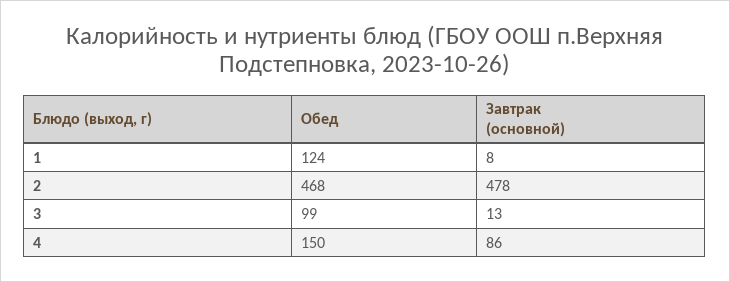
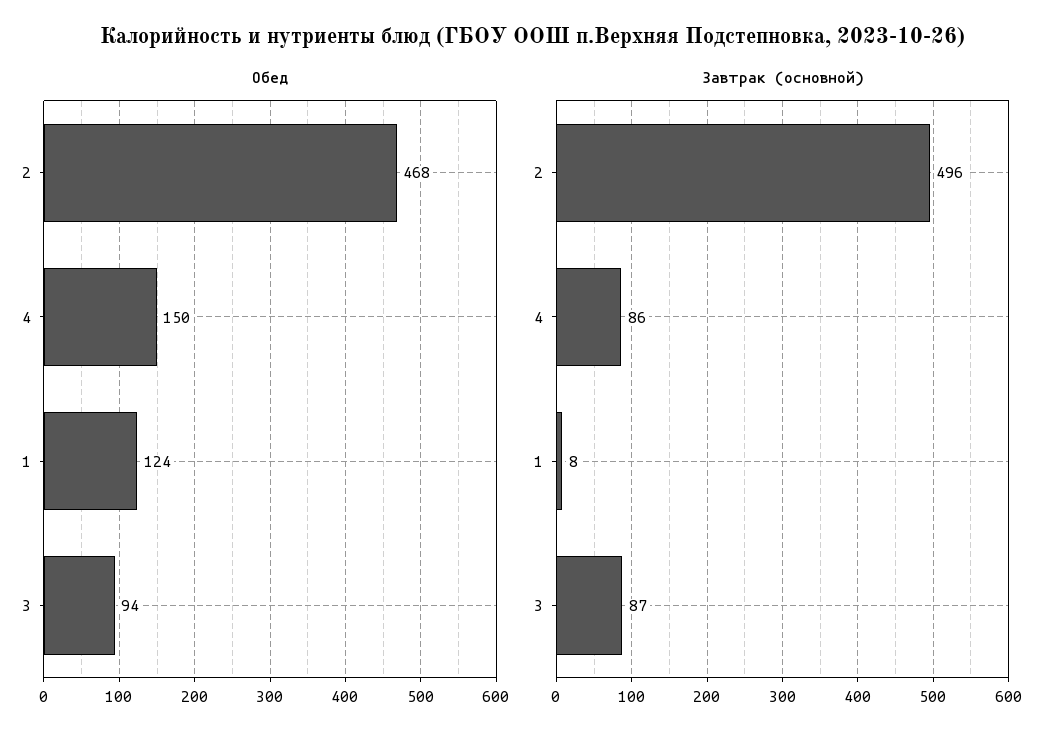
Завтрак (основной), 2: 478 -> 496
Обед, 3: 99 -> 94
Завтрак (основной), 3: 13 -> 87

